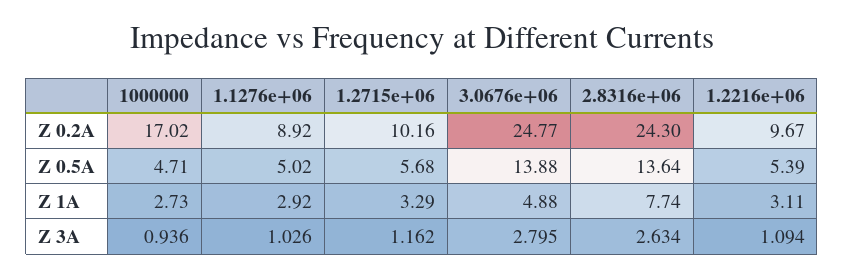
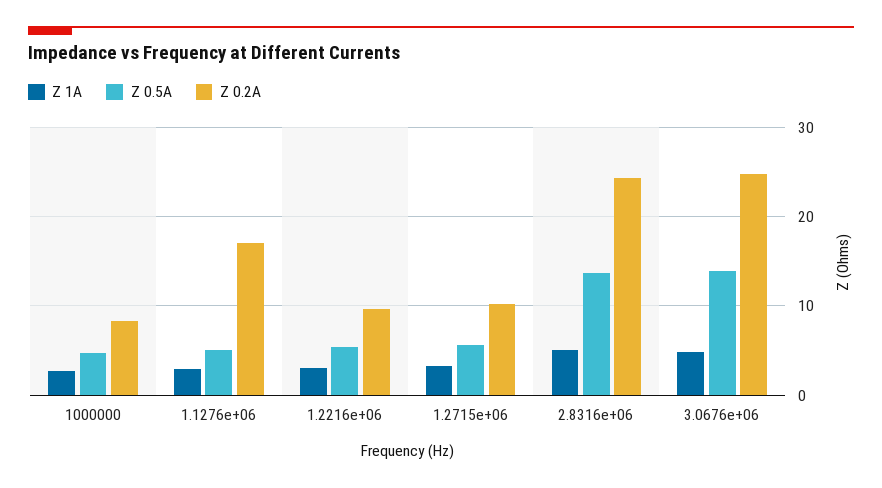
Z 0.2A, 1000000: 17.02 -> 8
Z 0.2A, 1.1276e+06: 8.92 -> 17
Z 1A, 2.8316e+06: 7.74 -> 5
Z 3A, 1000000: 0.936 -> none
Z 3A, 1.1276e+06: 1.026 -> none
Z 3A, 1.2715e+06: 1.162 -> none
Z 3A, 3.0676e+06: 2.795 -> none
Z 3A, 2.8316e+06: 2.634 -> none
Z 3A, 1.2216e+06: 1.094 -> none

